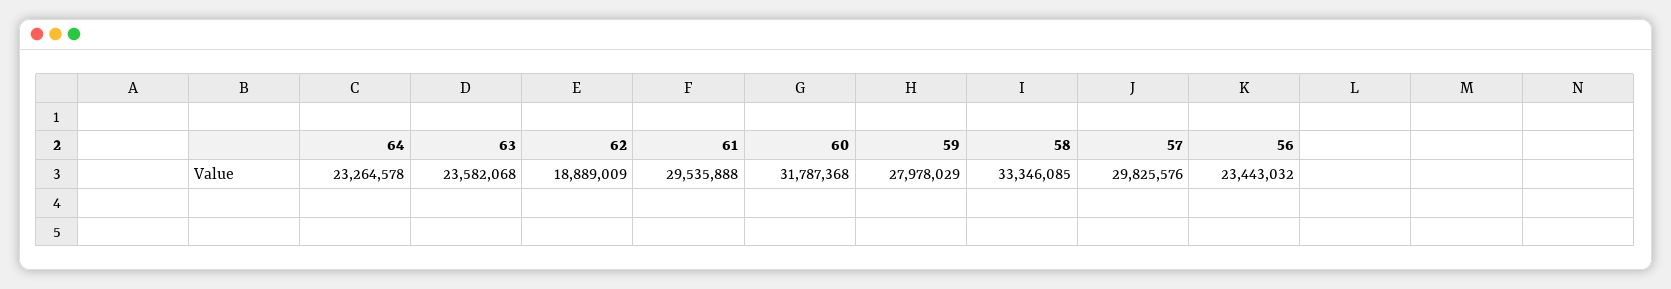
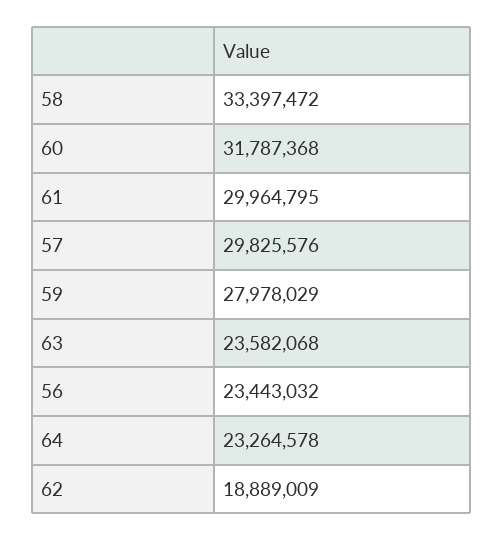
61: 29535888 -> 29964795
58: 33346085 -> 33397472

